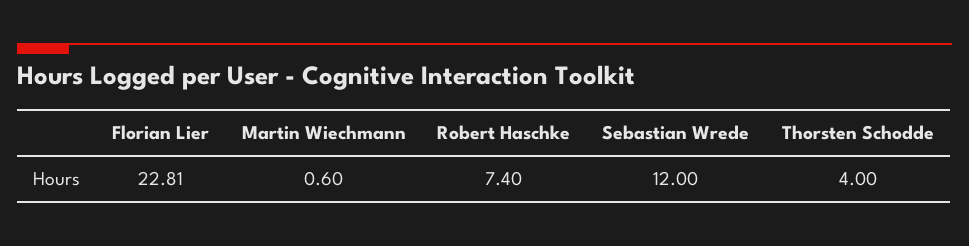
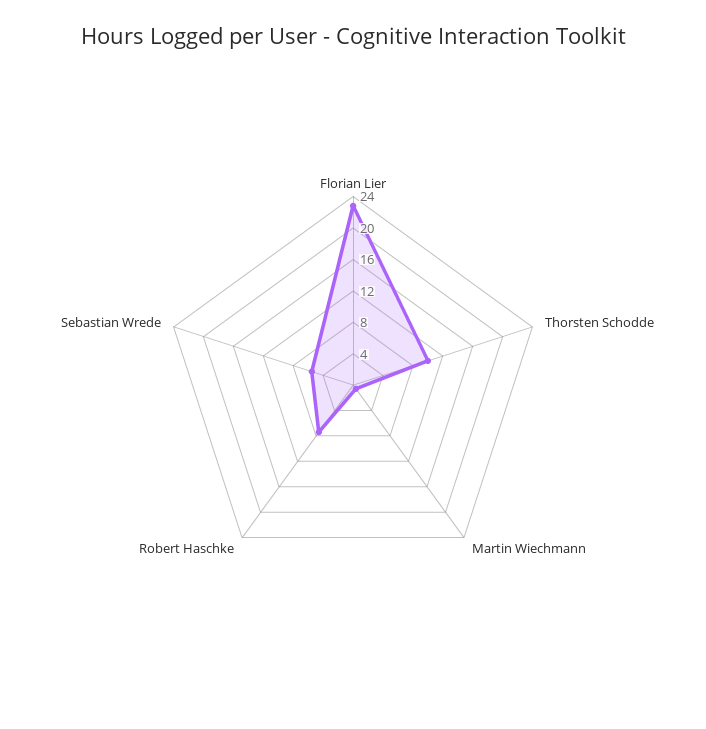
Sebastian Wrede: 12 -> 6
Thorsten Schodde: 4 -> 10

